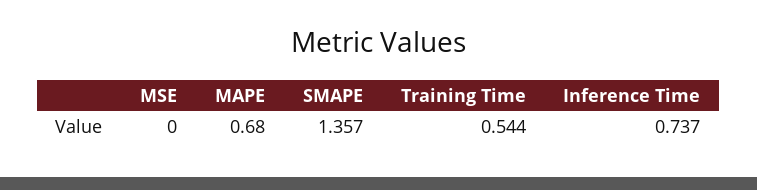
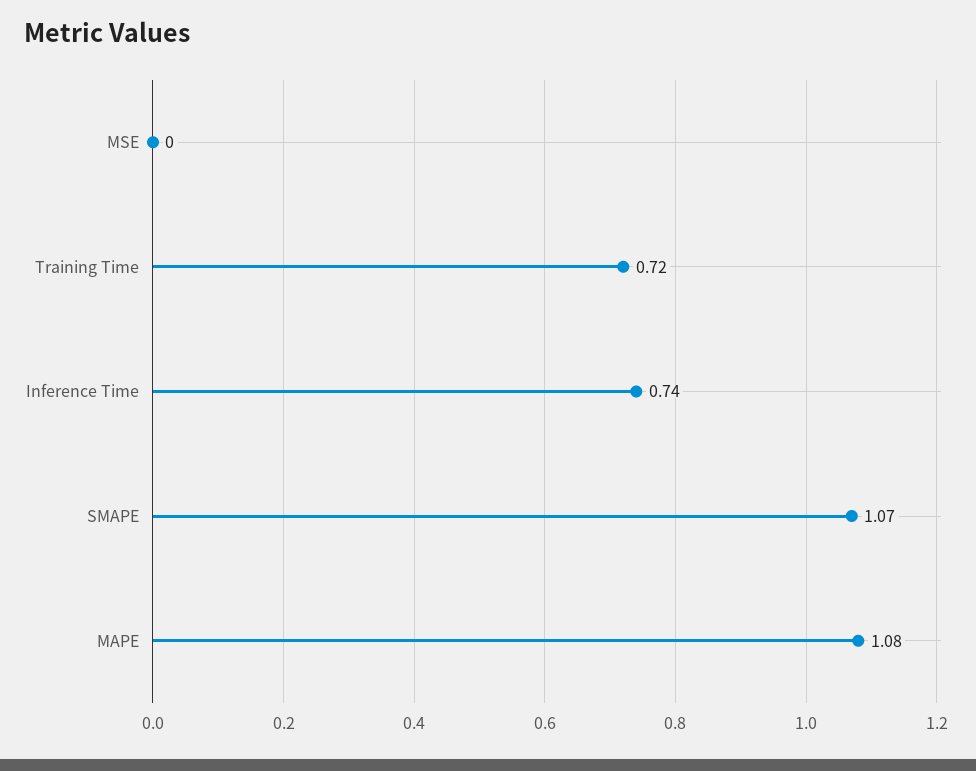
MAPE: 0.68 -> 1.08
SMAPE: 1.357 -> 1.07
Training Time: 0.544 -> 0.72

